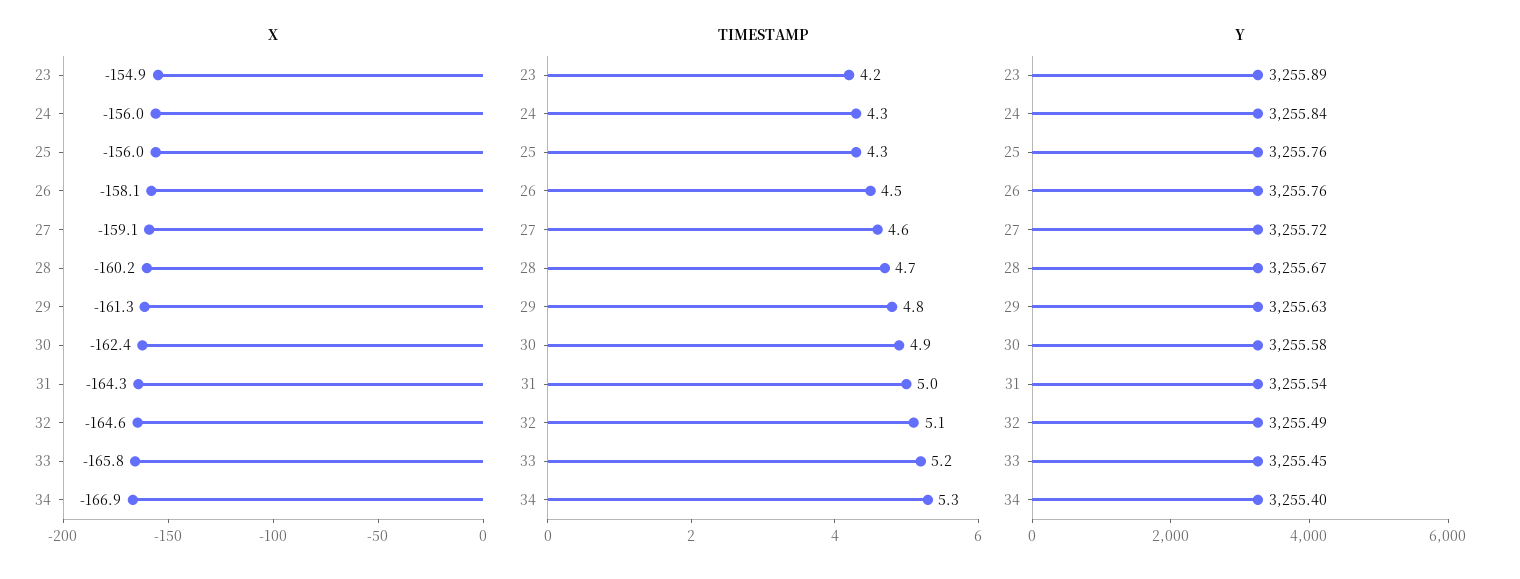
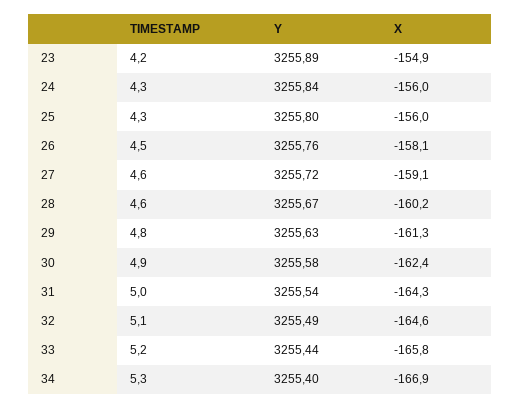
TIMESTAMP, 28: 4.7 -> 4.6
Y, 25: 3255.76 -> 3255.8
Y, 33: 3255.45 -> 3255.44

